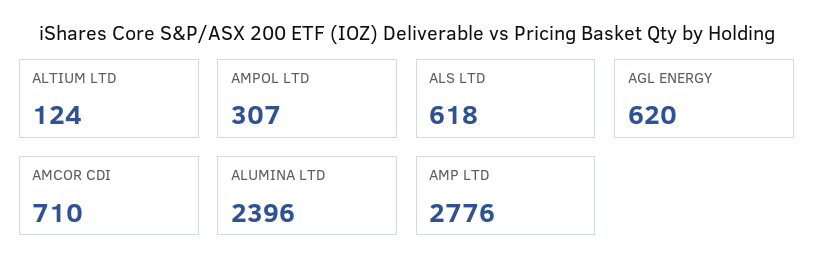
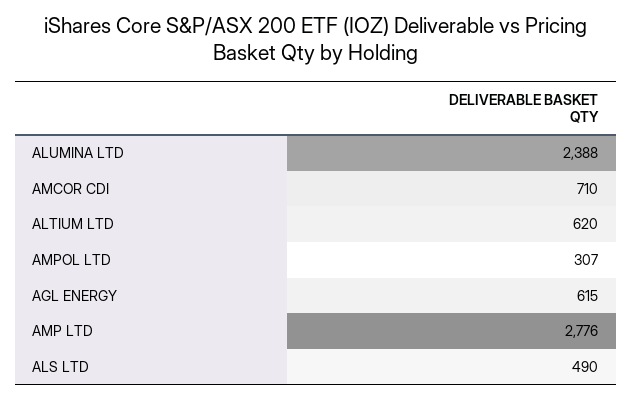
ALTIUM LTD: 124 -> 620
ALS LTD: 618 -> 490
AGL ENERGY: 620 -> 615
ALUMINA LTD: 2396 -> 2388

